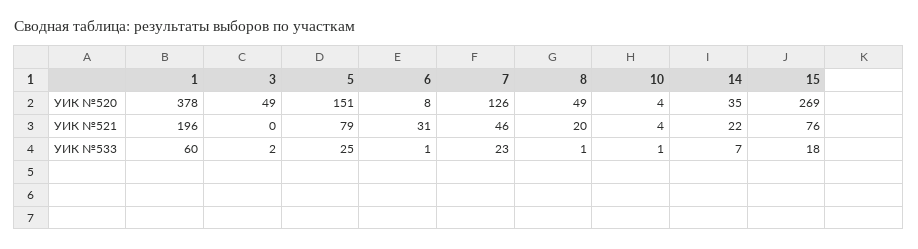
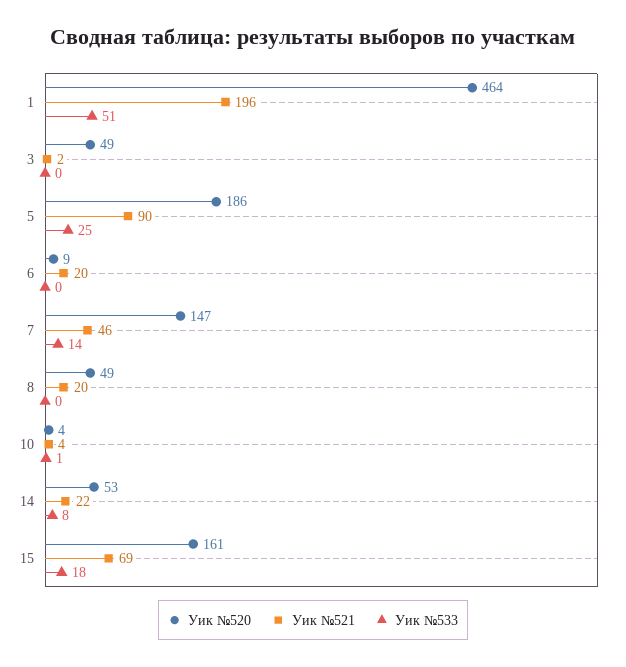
УИК №520, 1: 378 -> 464
УИК №520, 5: 151 -> 186
УИК №520, 6: 8 -> 9
УИК №520, 7: 126 -> 147
УИК №520, 14: 35 -> 53
УИК №520, 15: 269 -> 161
УИК №521, 3: 0 -> 2
УИК №521, 5: 79 -> 90
УИК №521, 6: 31 -> 20
УИК №521, 15: 76 -> 69
УИК №533, 1: 60 -> 51
УИК №533, 3: 2 -> 0
УИК №533, 6: 1 -> 0
УИК №533, 7: 23 -> 14
УИК №533, 8: 1 -> 0
УИК №533, 14: 7 -> 8

